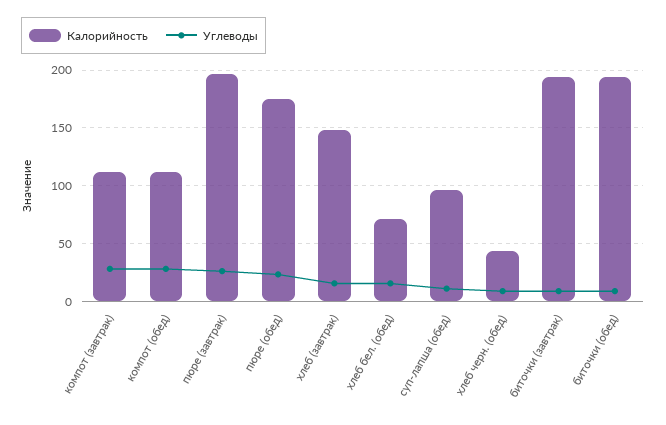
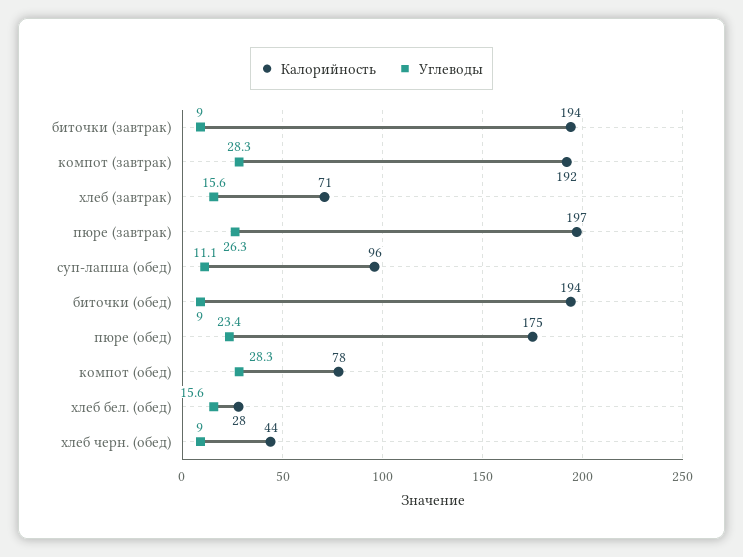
Калорийность, компот (завтрак): 110 -> 192
Калорийность, компот (обед): 110 -> 78
Калорийность, хлеб (завтрак): 150 -> 71
Калорийность, хлеб бел. (обед): 70 -> 28

